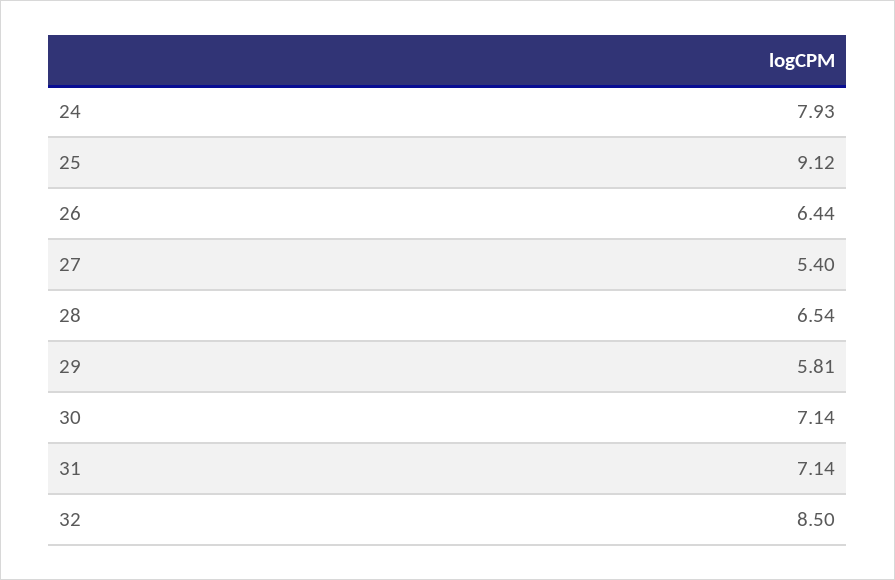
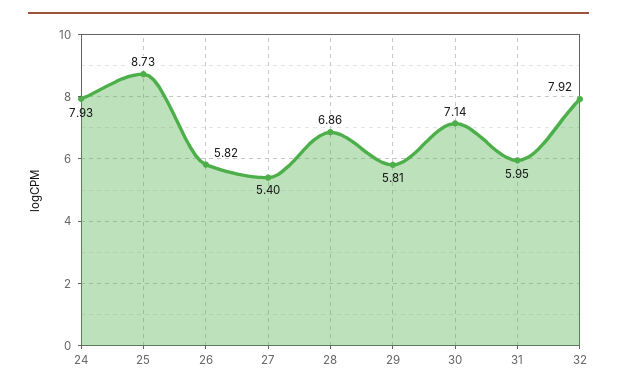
25: 9.12 -> 8.73
26: 6.44 -> 5.82
28: 6.54 -> 6.86
31: 7.14 -> 5.95
32: 8.5 -> 7.92

